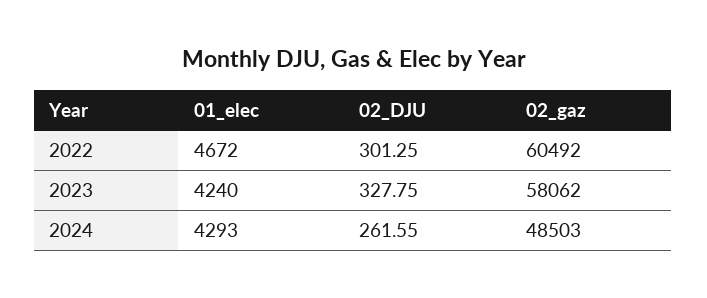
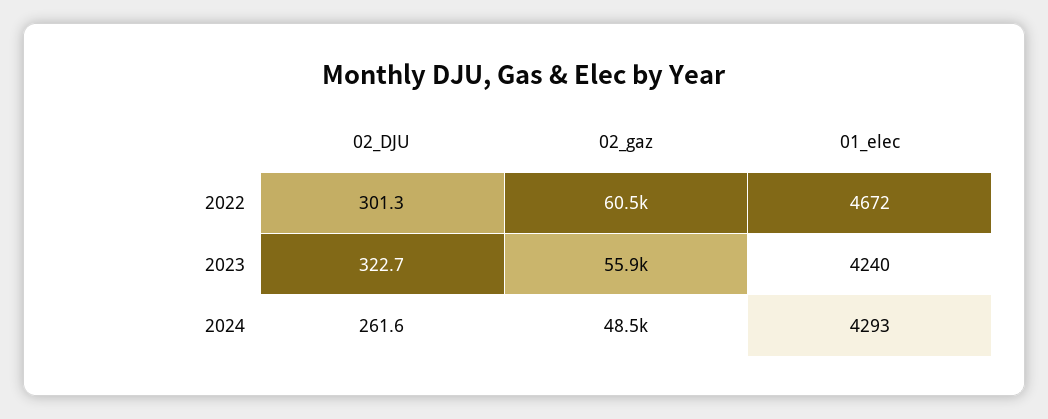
02_DJU, 2023: 327.75 -> 322.7
02_gaz, 2023: 58062 -> 55900

